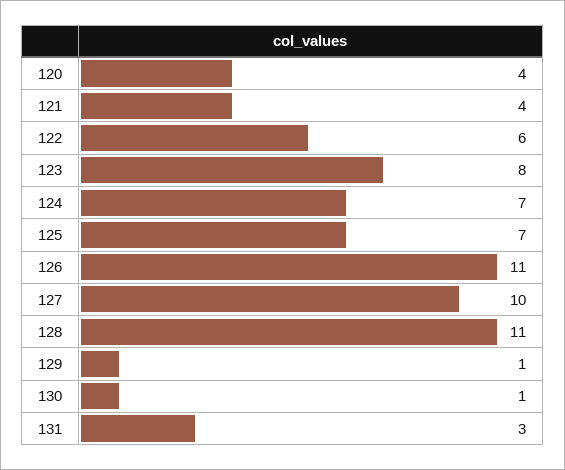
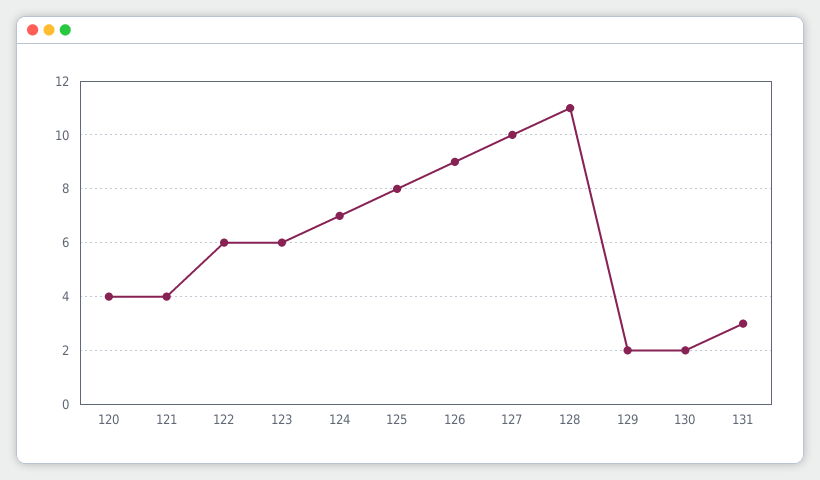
123: 8 -> 6
125: 7 -> 8
126: 11 -> 9
129: 1 -> 2
130: 1 -> 2

